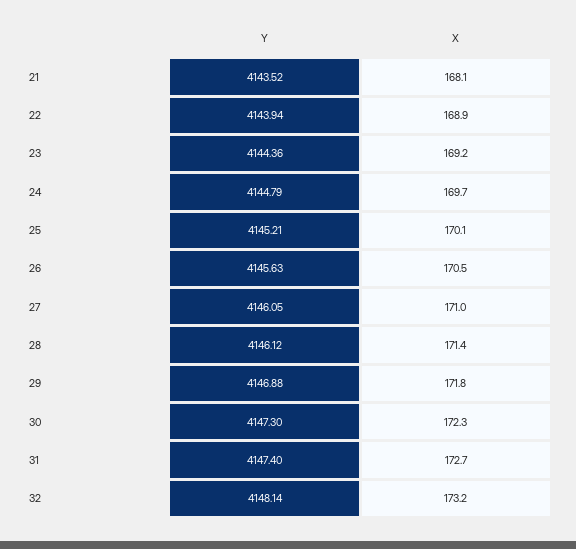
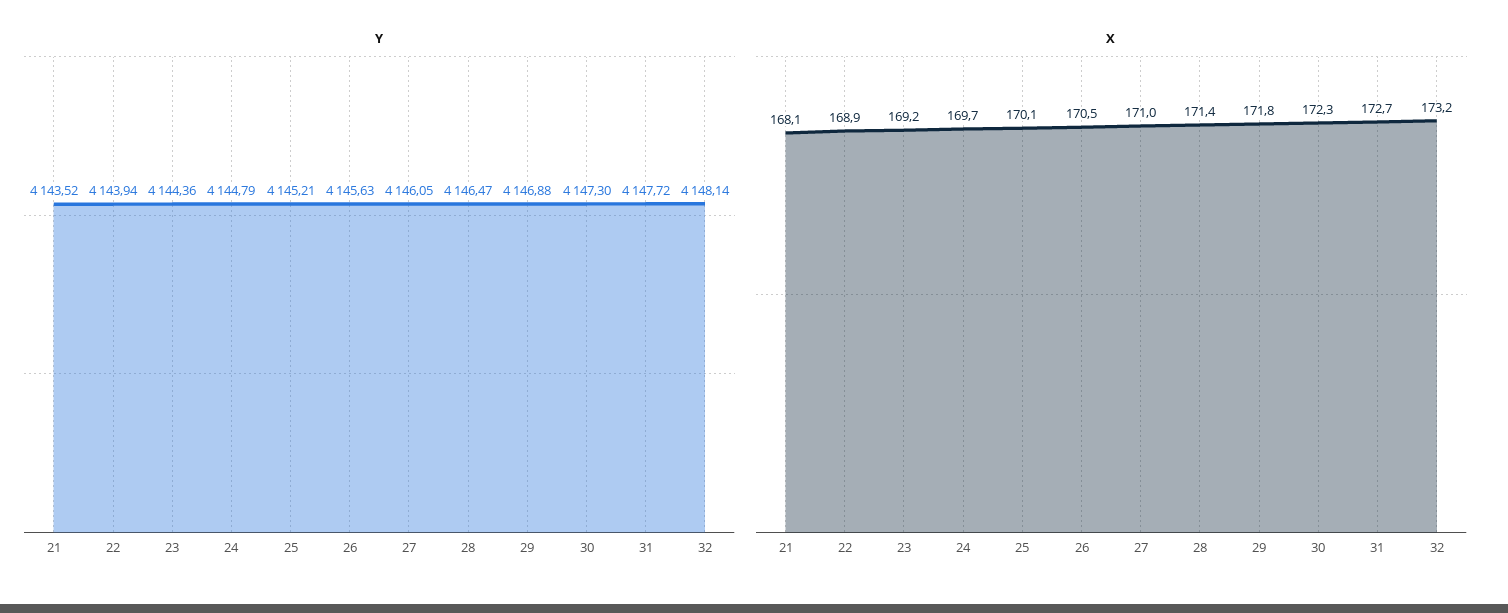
Y, 28: 4146.12 -> 4146.47
Y, 31: 4147.4 -> 4147.72

